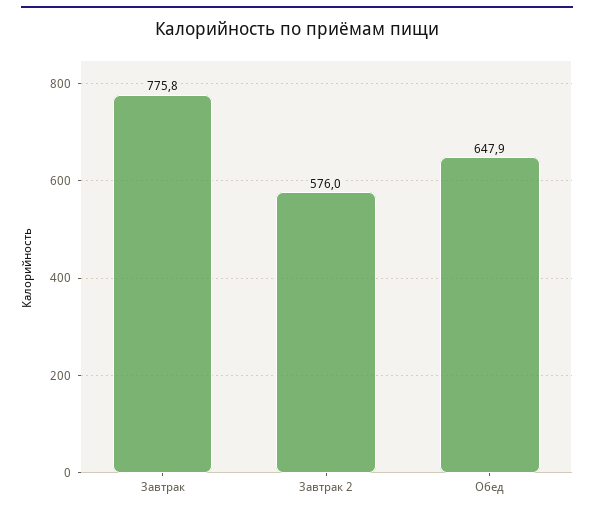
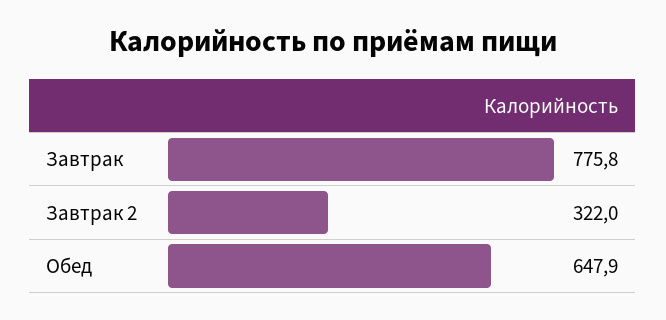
Завтрак 2: 576 -> 322

